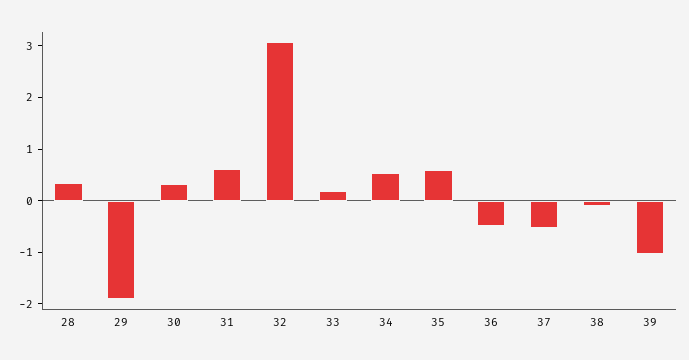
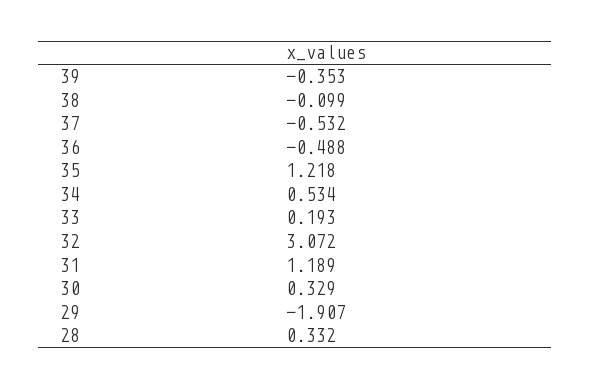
31: 0.6 -> 1.189
35: 0.6 -> 1.218
39: -1 -> -0.353

